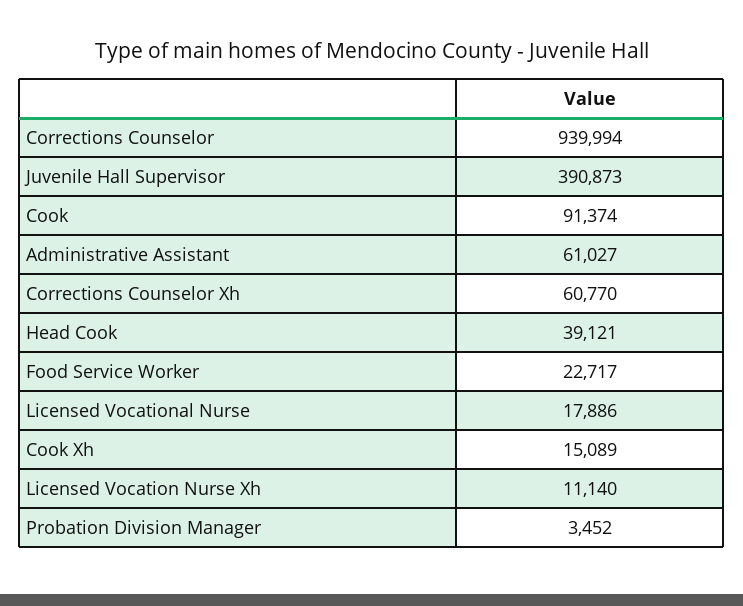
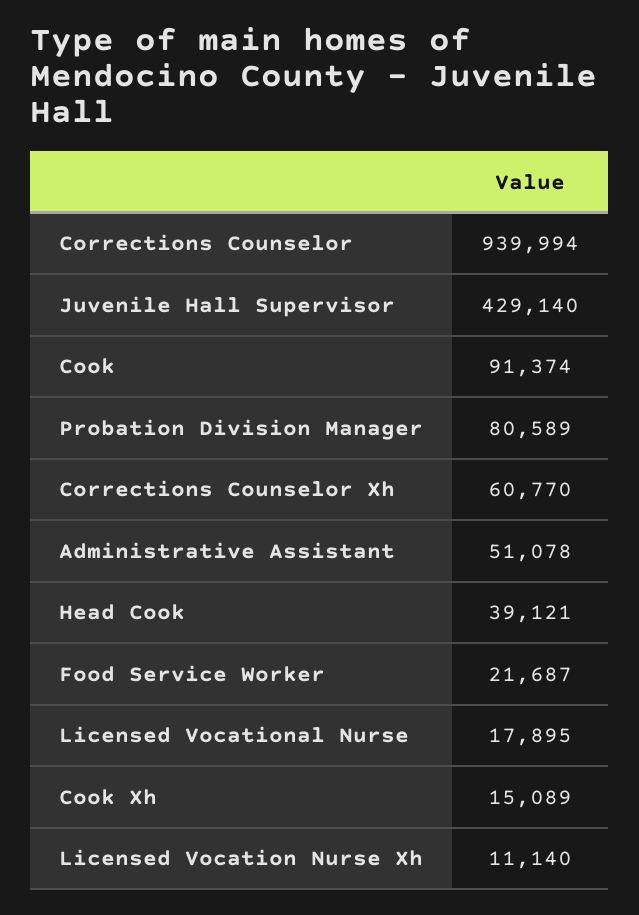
Juvenile Hall Supervisor: 390873 -> 429140
Administrative Assistant: 61027 -> 51078
Food Service Worker: 22717 -> 21687
Licensed Vocational Nurse: 17886 -> 17895
Probation Division Manager: 3452 -> 80589

